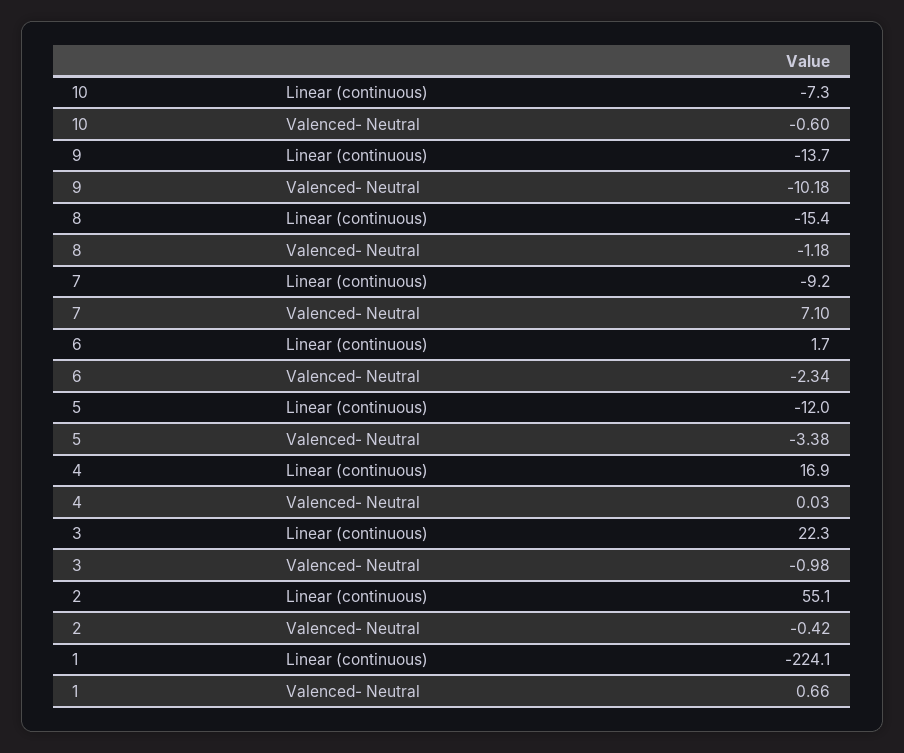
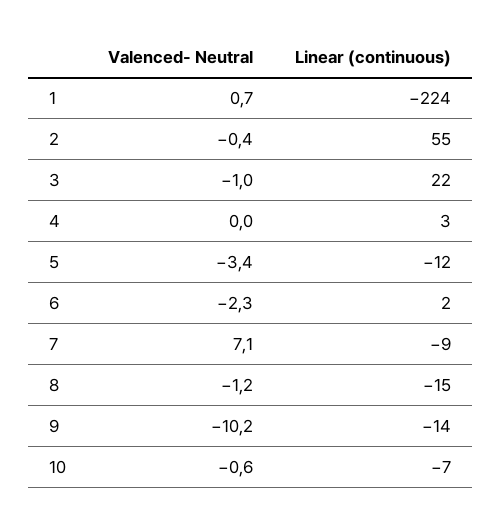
4, Linear (continuous): 16.9 -> 3

